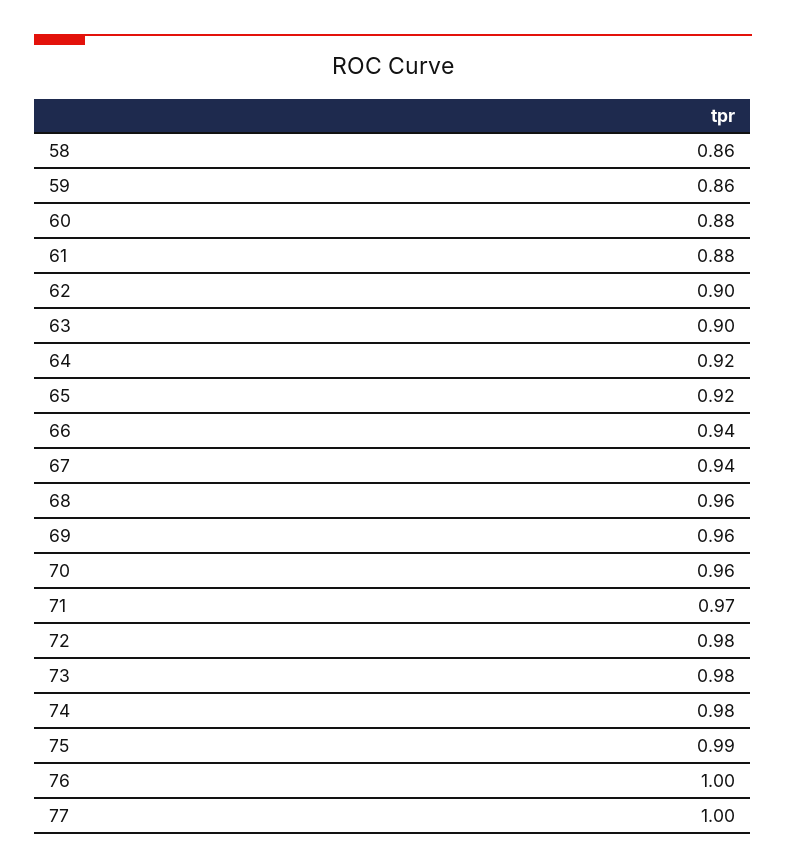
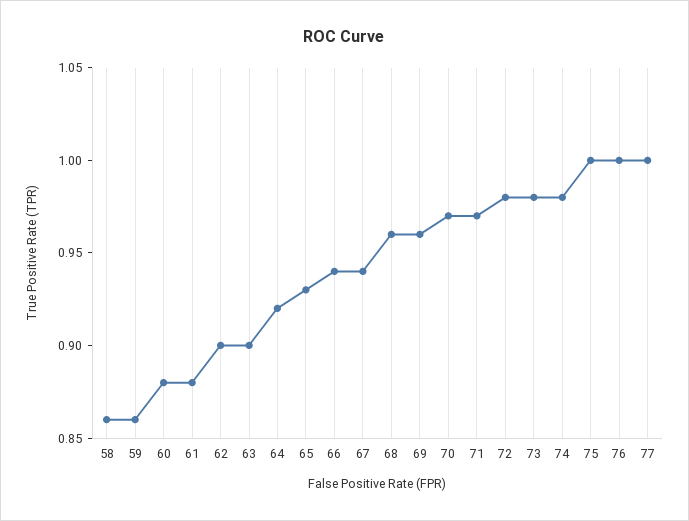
65: 0.92 -> 0.93
70: 0.96 -> 0.97
75: 0.99 -> 1

